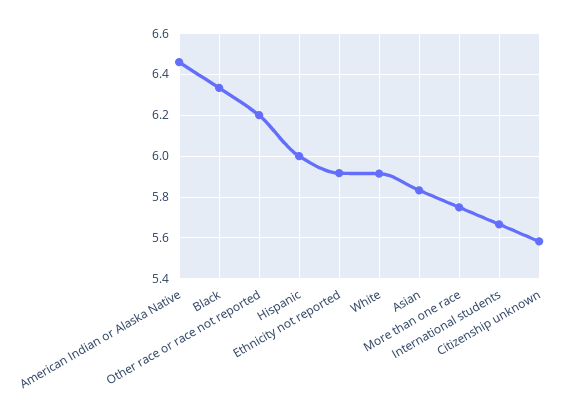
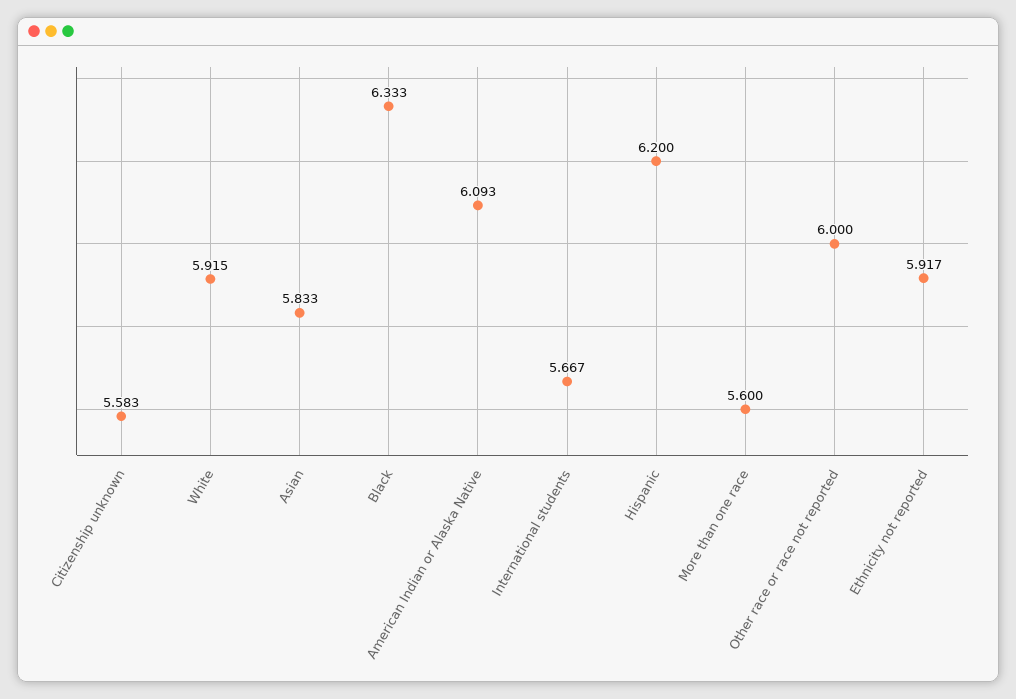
American Indian or Alaska Native: 6.45 -> 6.093
Other race or race not reported: 6.2 -> 6
Hispanic: 6 -> 6.2
More than one race: 5.75 -> 5.6

